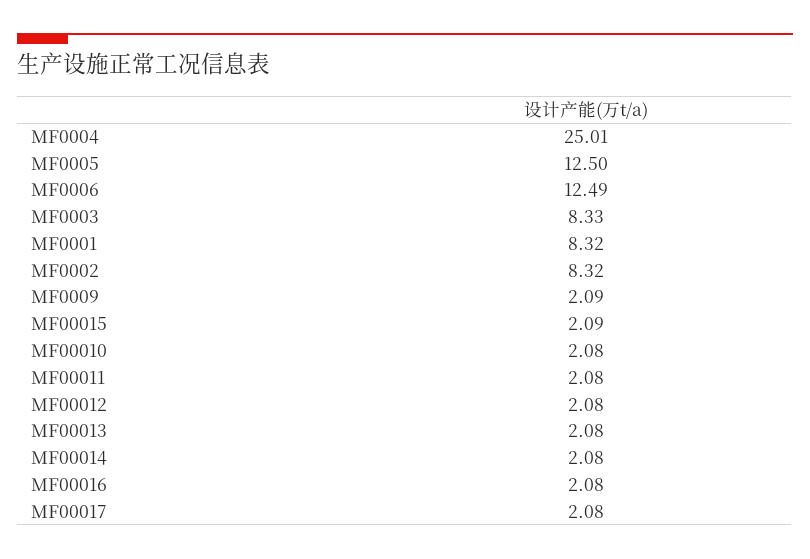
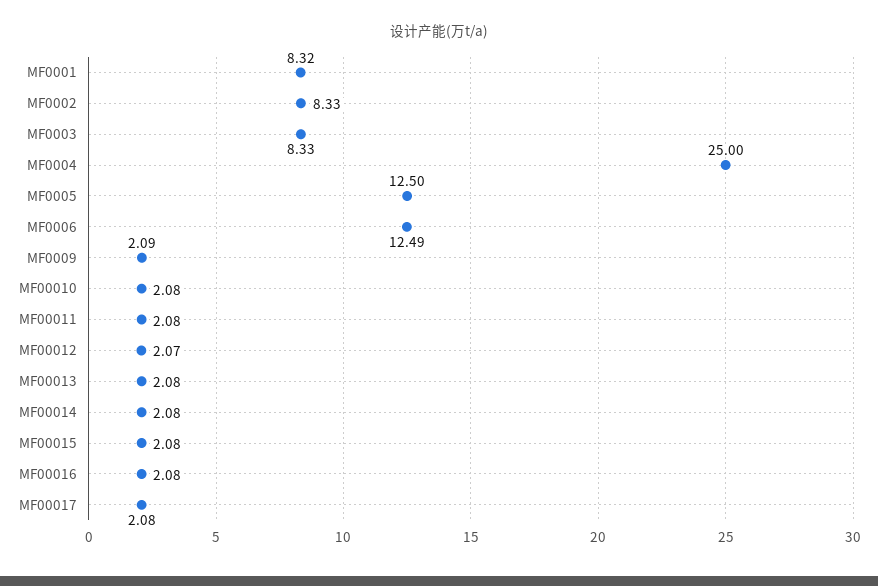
MF0004: 25.01 -> 25
MF0002: 8.32 -> 8.33
MF00015: 2.09 -> 2.08
MF00012: 2.08 -> 2.07

